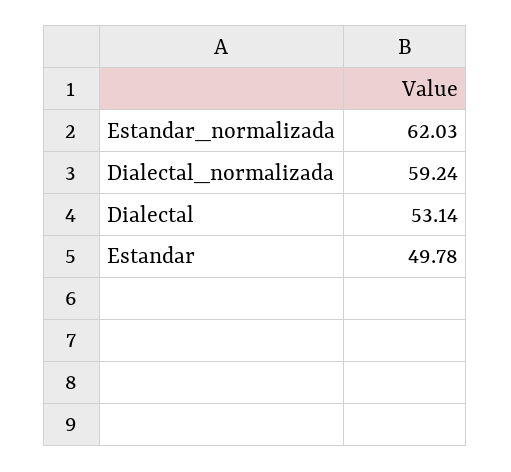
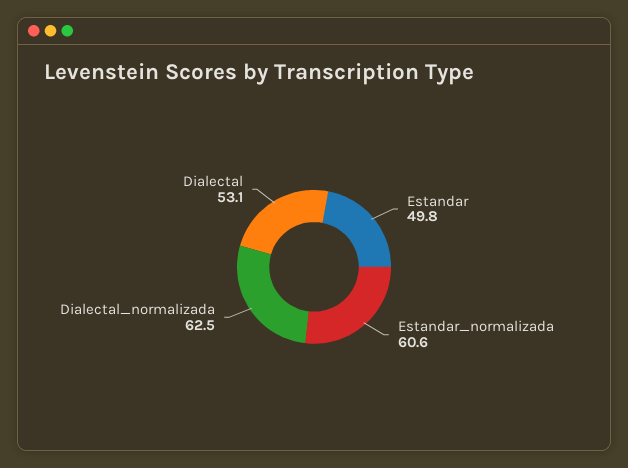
Estandar_normalizada: 62.03 -> 60.6
Dialectal_normalizada: 59.24 -> 62.5

